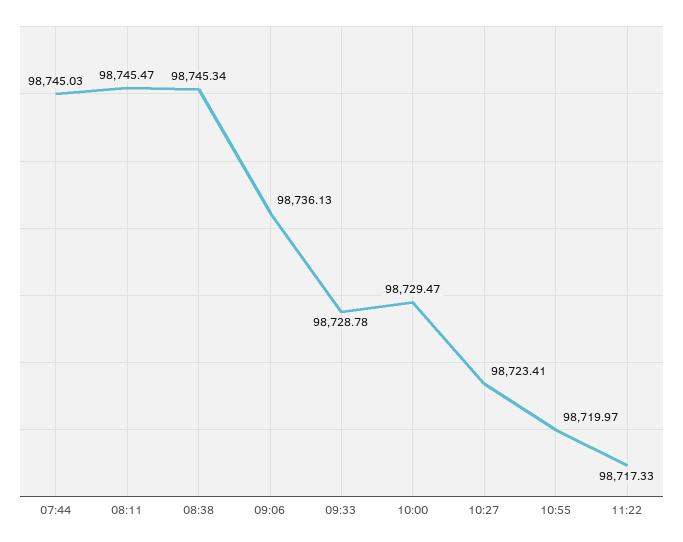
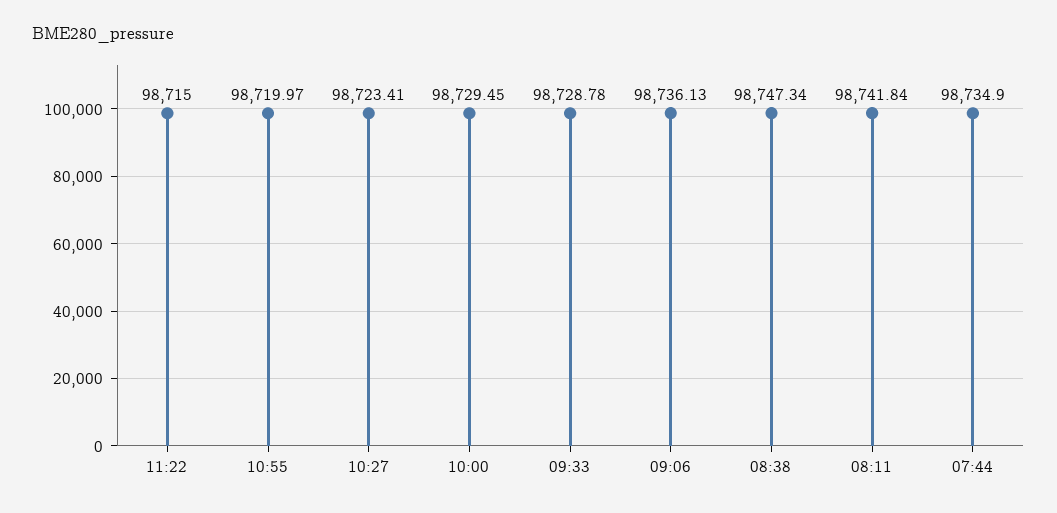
07:44: 98745.03 -> 98734.9
08:11: 98745.47 -> 98741.84
08:38: 98745.34 -> 98747.34
10:00: 98729.47 -> 98729.45
11:22: 98717.33 -> 98715

